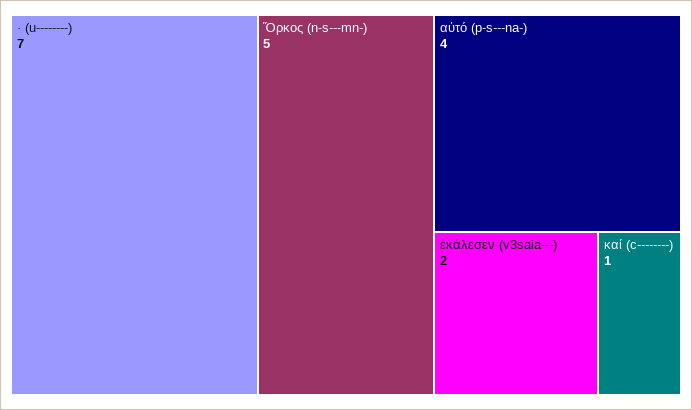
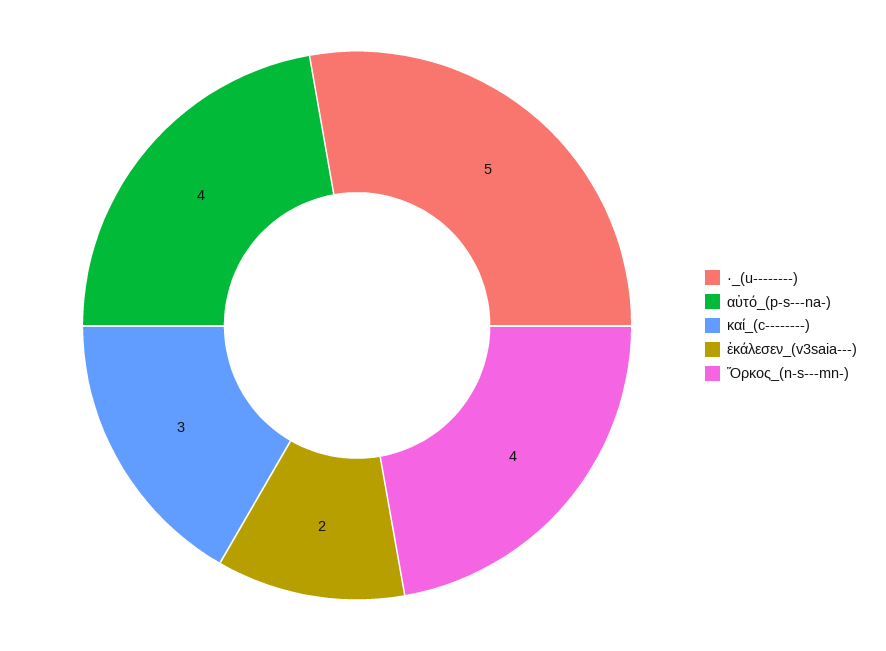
· (u--------): 7 -> 5
Ὅρκος (n-s---mn-): 5 -> 4
καί (c--------): 1 -> 3

